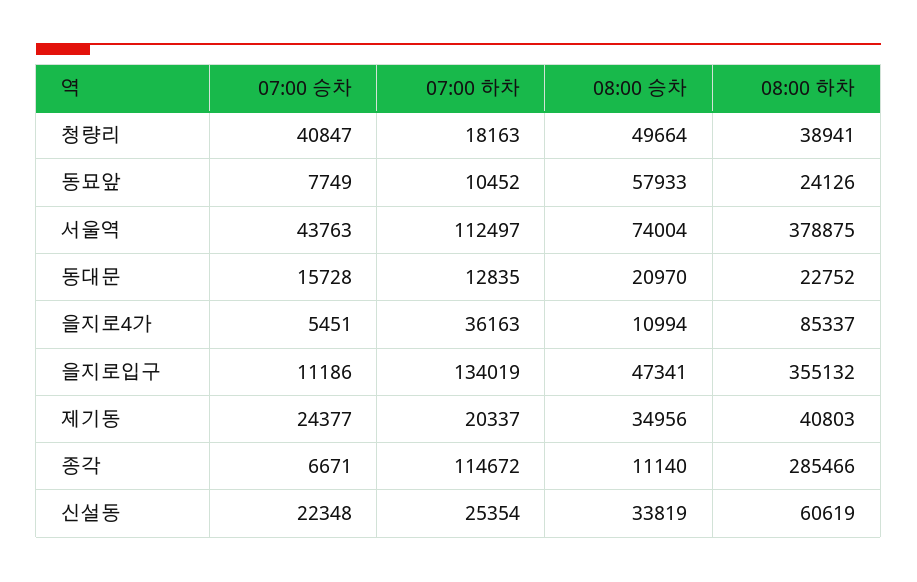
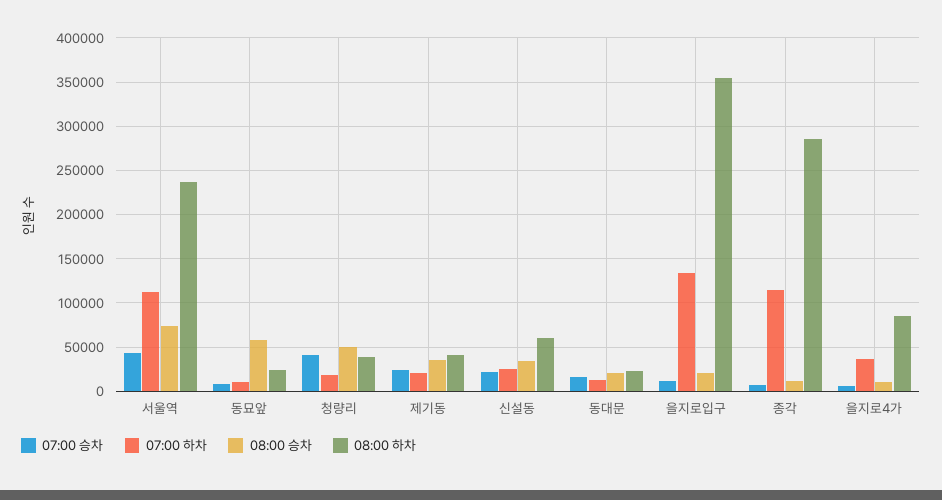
08:00 하차, 서울역: 378875 -> 240000
08:00 승차, 을지로입구: 47341 -> 20000

